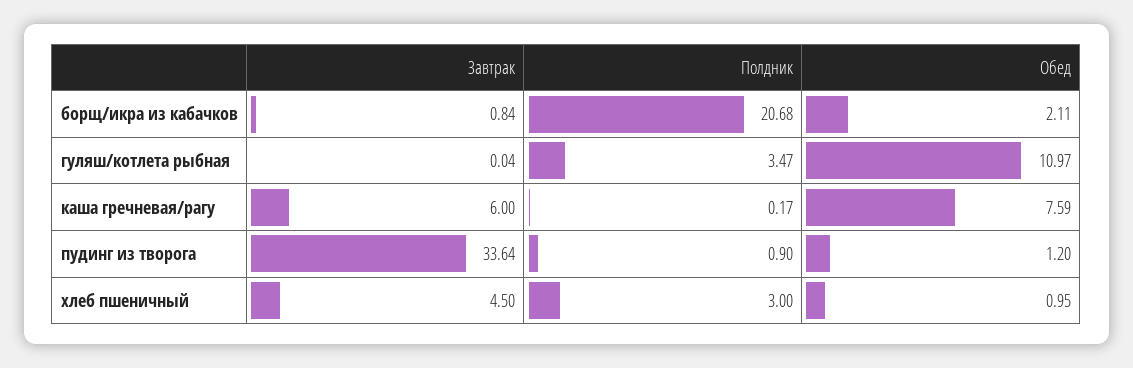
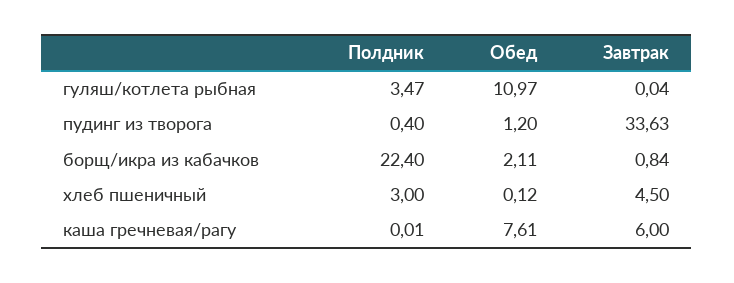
Полдник, борщ/икра из кабачков: 20.68 -> 22.4
Полдник, каша гречневая/рагу: 0.17 -> 0.01
Обед, каша гречневая/рагу: 7.59 -> 7.61
Завтрак, пудинг из творога: 33.64 -> 33.63
Полдник, пудинг из творога: 0.9 -> 0.4
Обед, хлеб пшеничный: 0.95 -> 0.12

